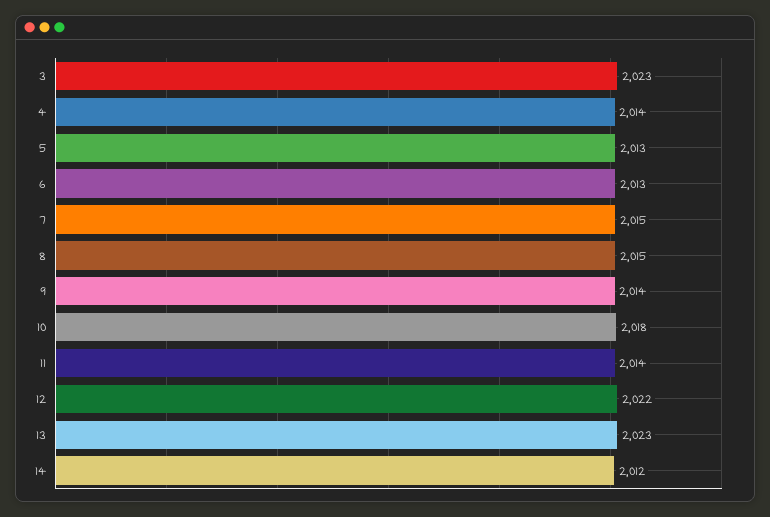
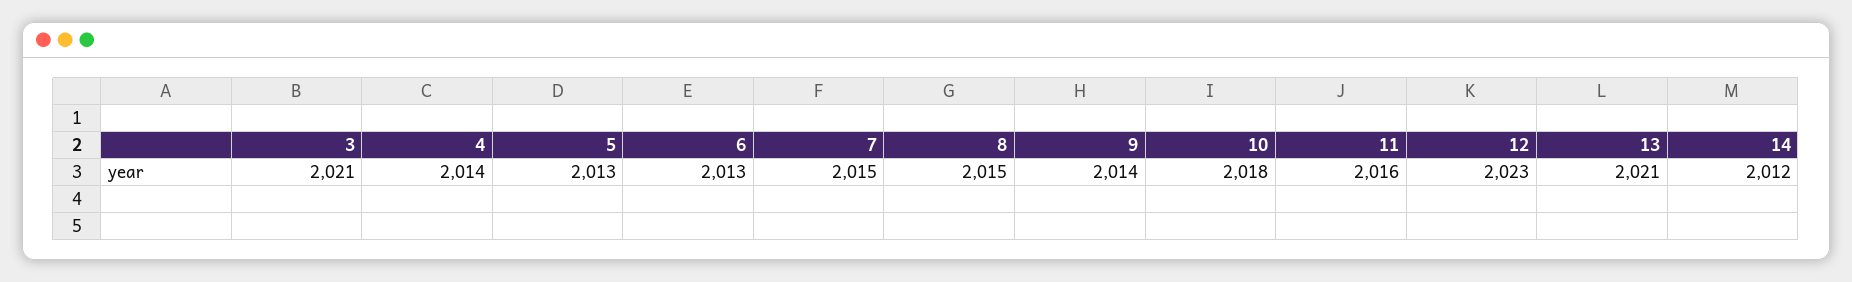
3: 2023 -> 2021
11: 2014 -> 2016
12: 2022 -> 2023
13: 2023 -> 2021

